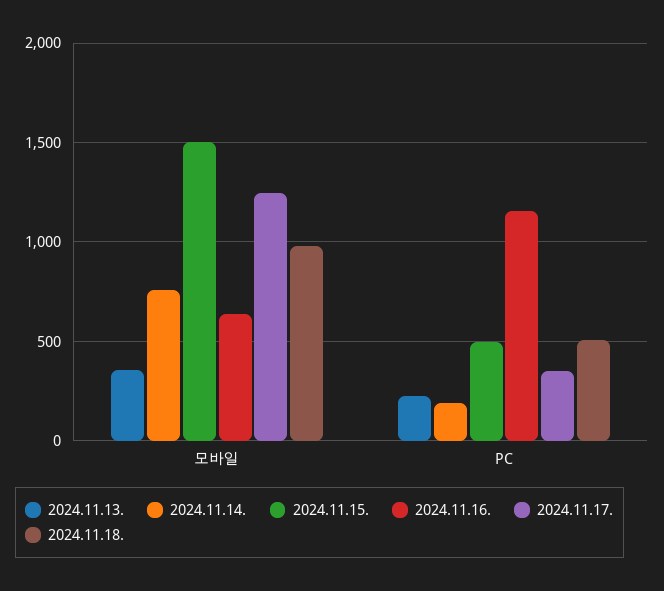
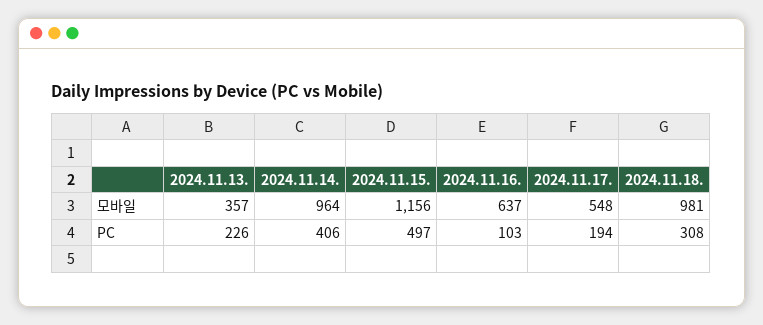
2024.11.14., 모바일: 750 -> 964
2024.11.15., 모바일: 1500 -> 1156
2024.11.17., 모바일: 1250 -> 548
2024.11.14., PC: 200 -> 406
2024.11.16., PC: 1150 -> 103
2024.11.17., PC: 350 -> 194
2024.11.18., PC: 500 -> 308

